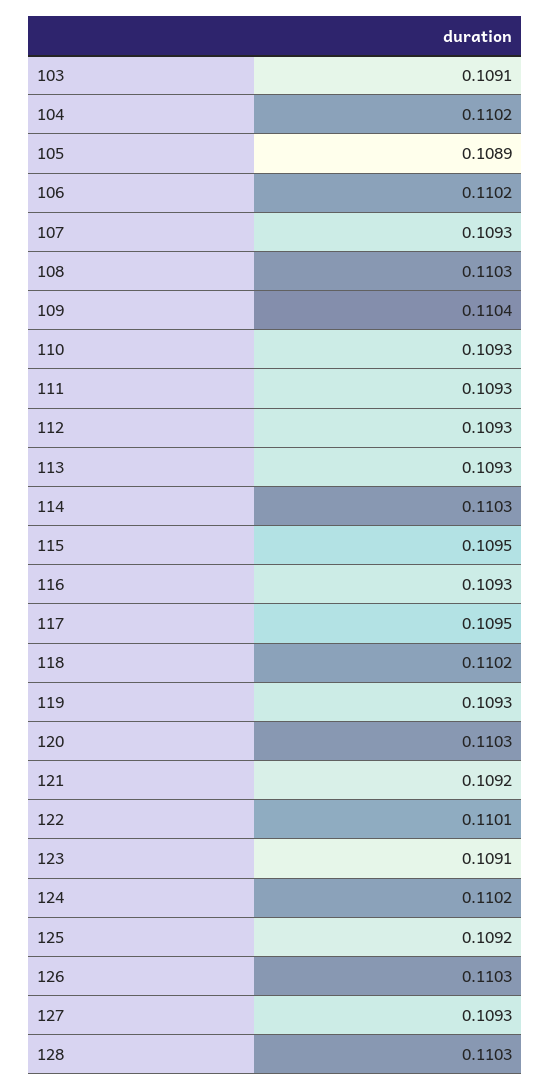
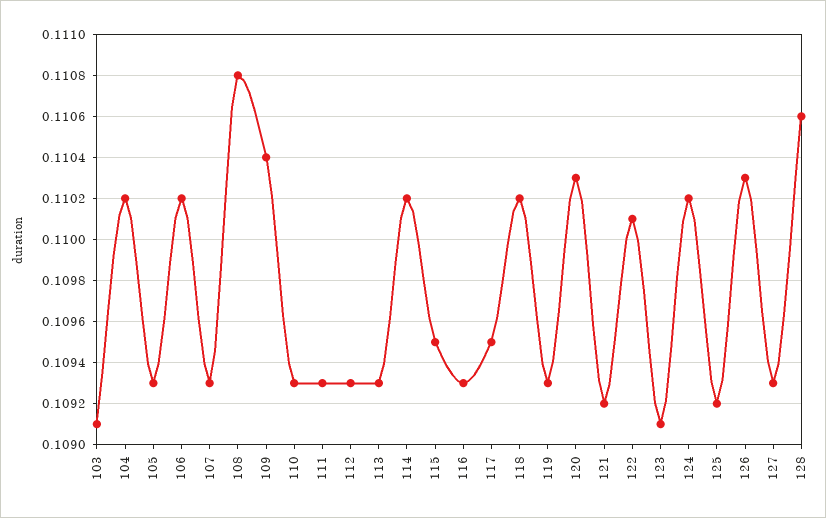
105: 0.1089 -> 0.1093
108: 0.1103 -> 0.1108
114: 0.1103 -> 0.1102
128: 0.1103 -> 0.1106

